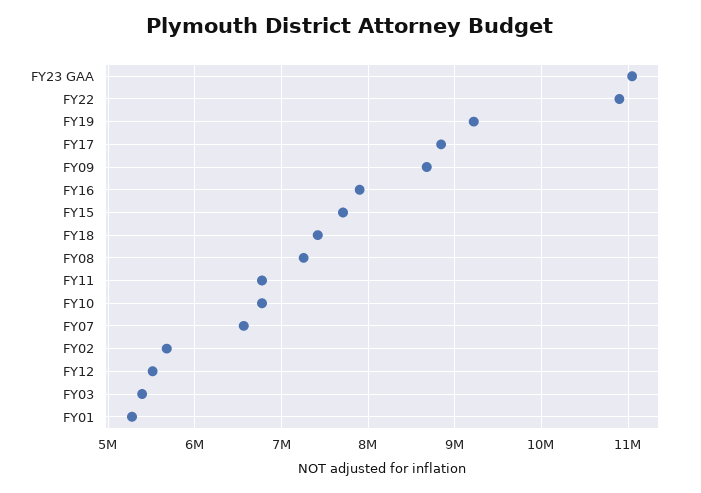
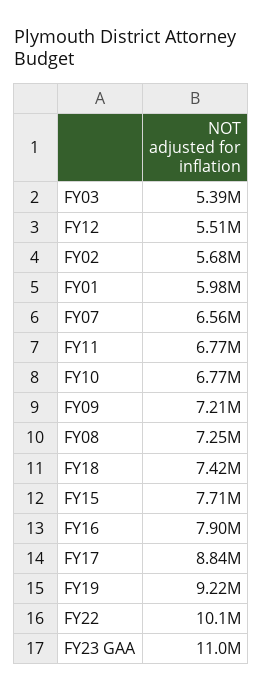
FY22: 10900000 -> 10100000
FY09: 8700000 -> 7210000
FY01: 5300000 -> 5980000

